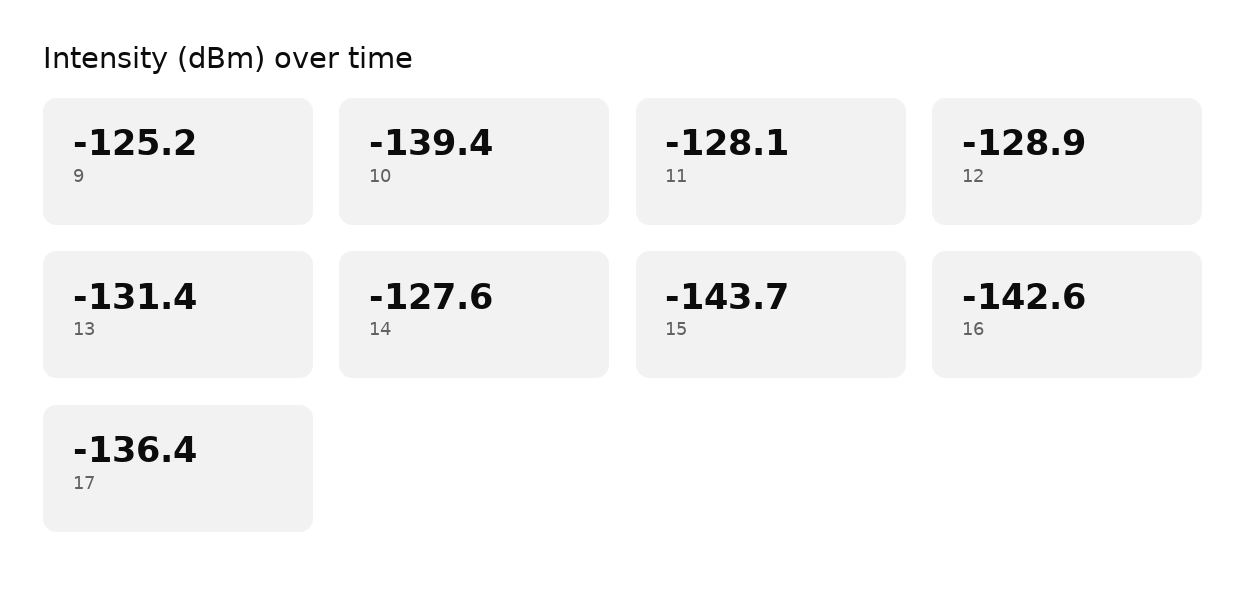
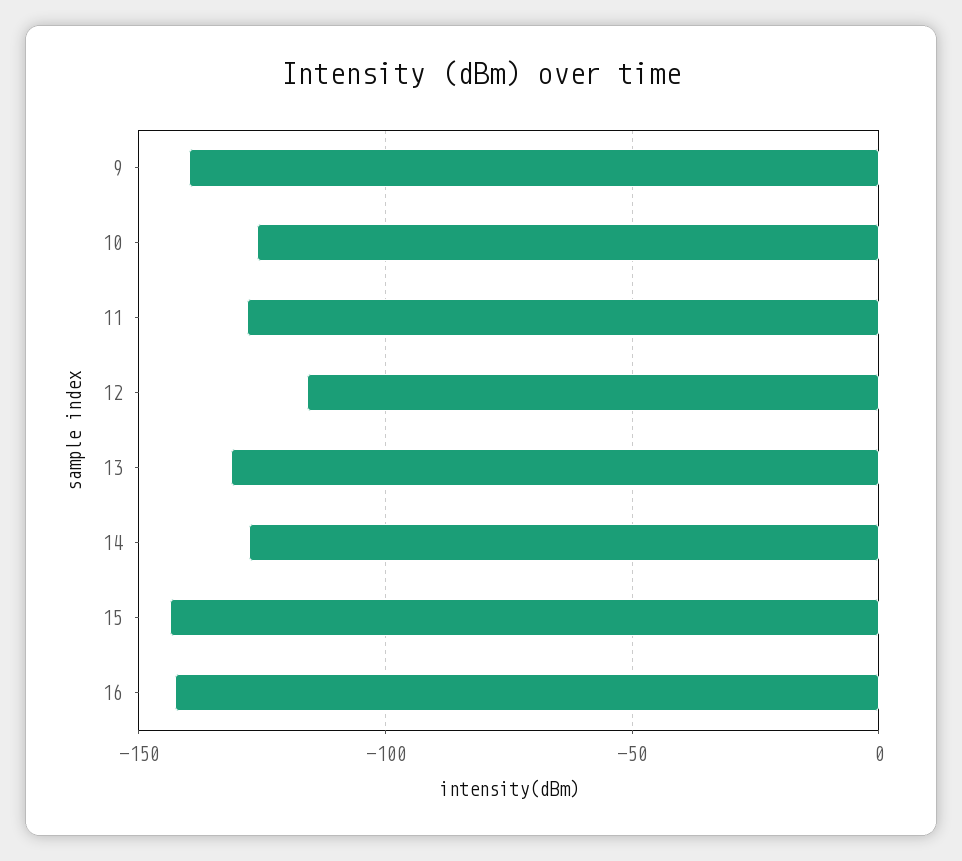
9: -125.2 -> -140
10: -139.4 -> -125
12: -128.9 -> -115
17: -136.4 -> none

